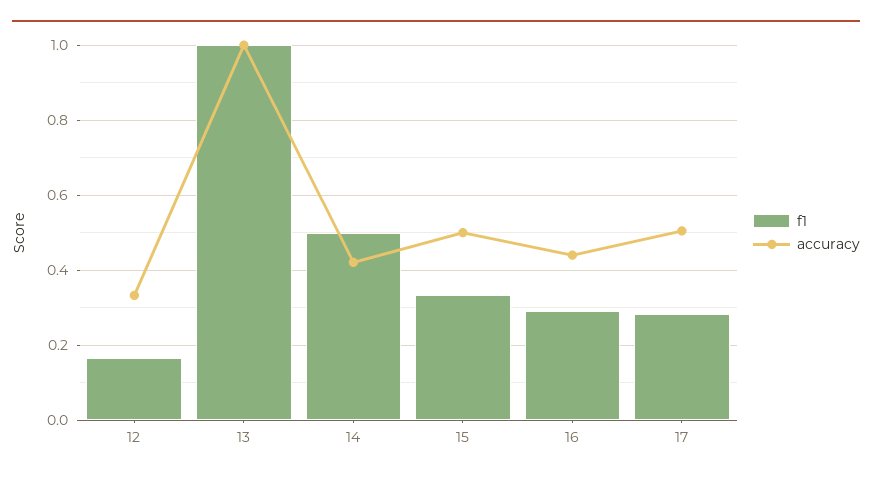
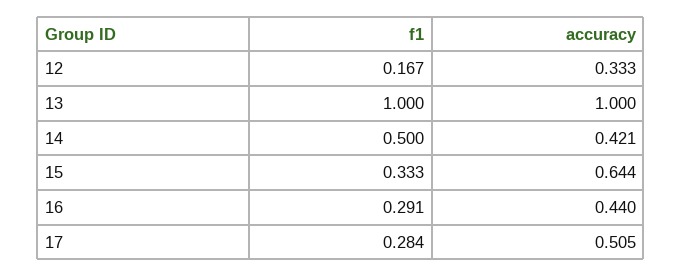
accuracy, 15: 0.5 -> 0.644

